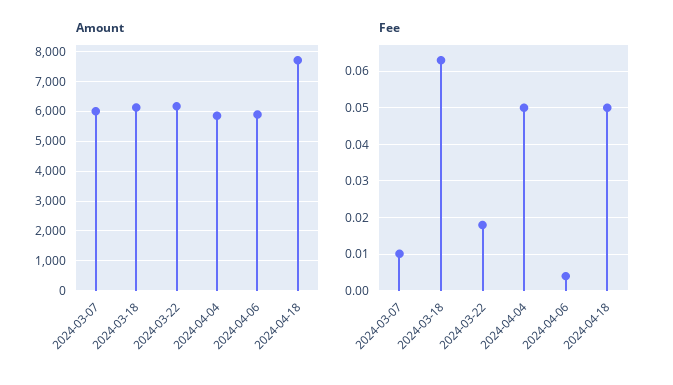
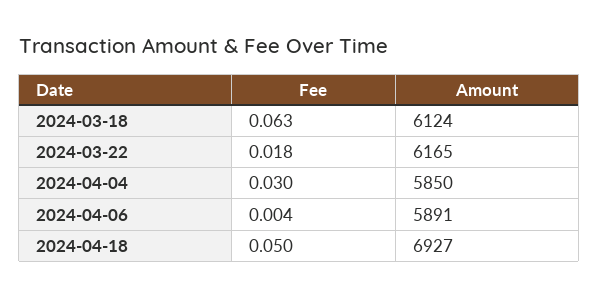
Amount, 2024-03-07: 6000 -> none
Amount, 2024-04-18: 7750 -> 6927
Fee, 2024-03-07: 0.01 -> none
Fee, 2024-04-04: 0.05 -> 0.03

